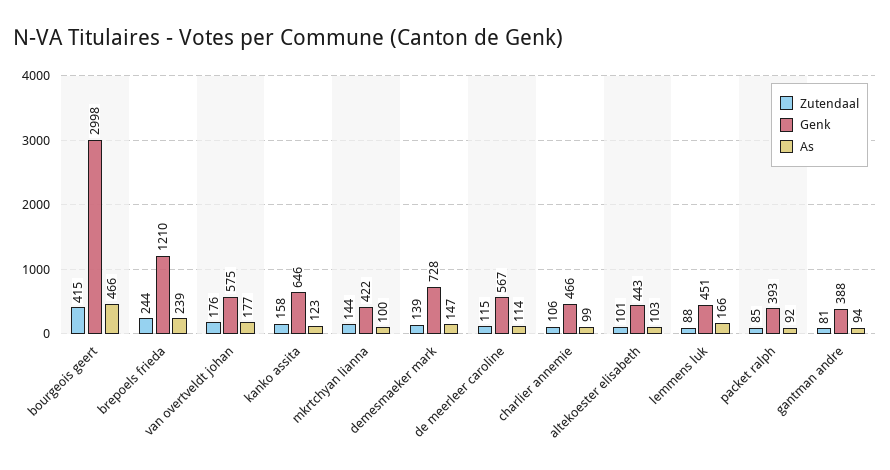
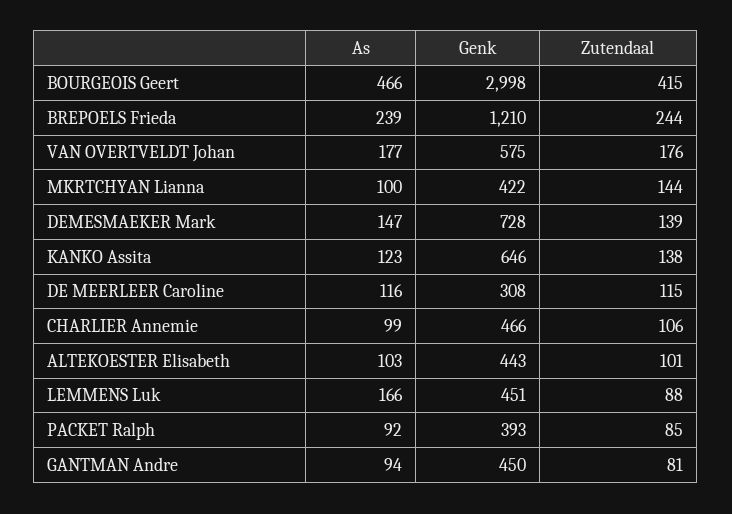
Zutendaal, kanko assita: 158 -> 138
Genk, de meerleer caroline: 567 -> 308
As, de meerleer caroline: 114 -> 116
Genk, gantman andre: 388 -> 450

